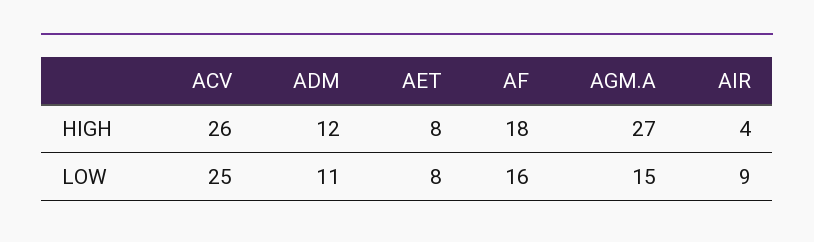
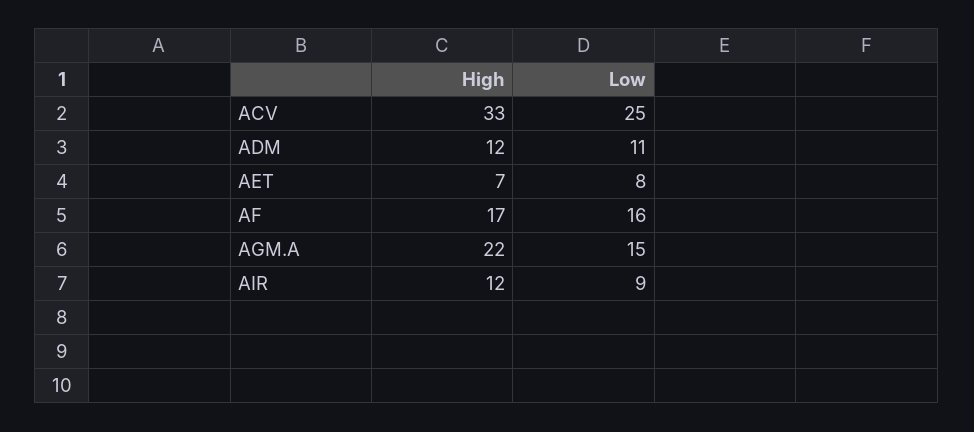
ACV, HIGH: 26 -> 33
AET, HIGH: 8 -> 7
AF, HIGH: 18 -> 17
AGM.A, HIGH: 27 -> 22
AIR, HIGH: 4 -> 12

